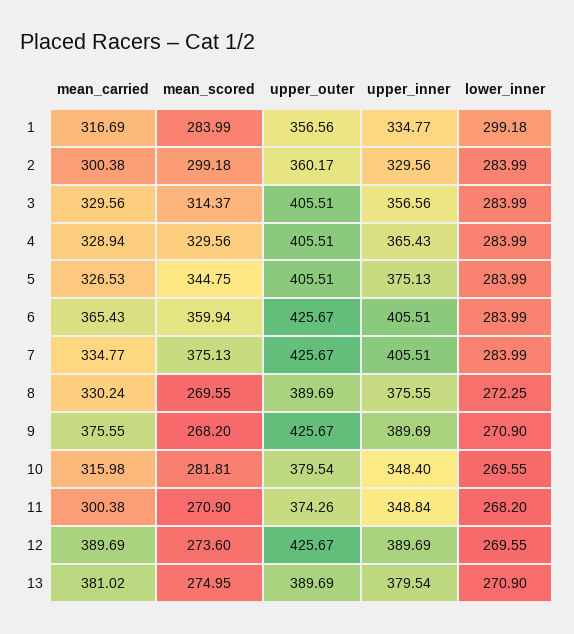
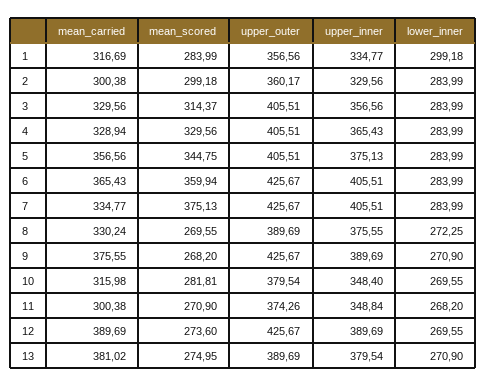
mean_carried, 5: 326.53 -> 356.56

